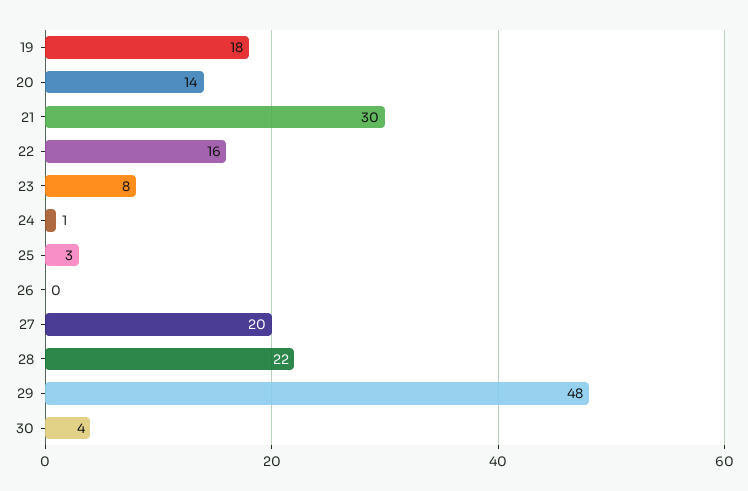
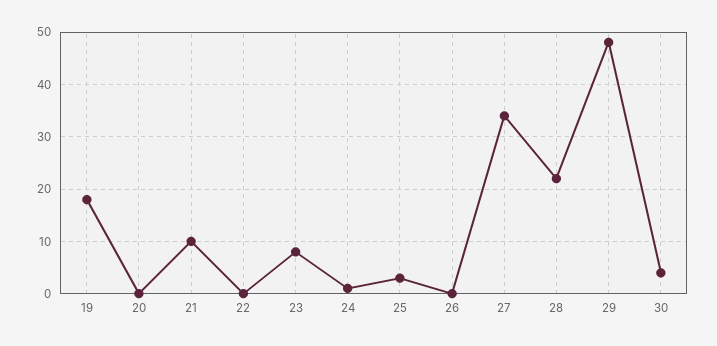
20: 14 -> 0
21: 30 -> 10
22: 16 -> 0
27: 20 -> 35

